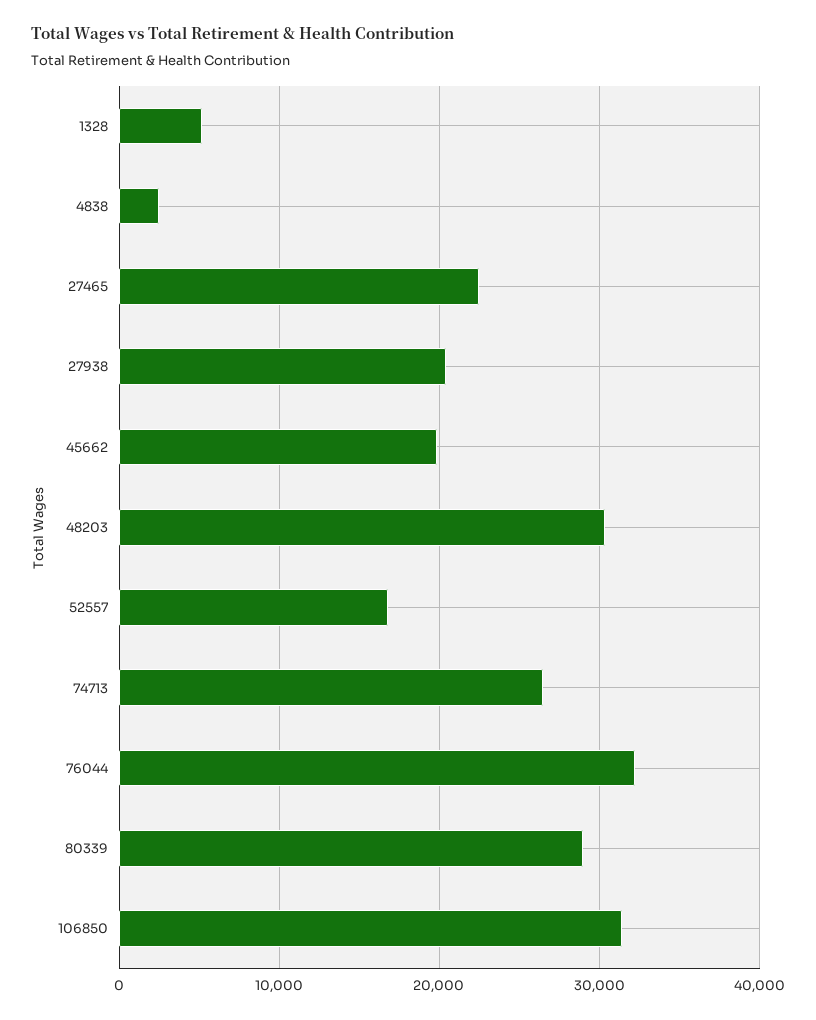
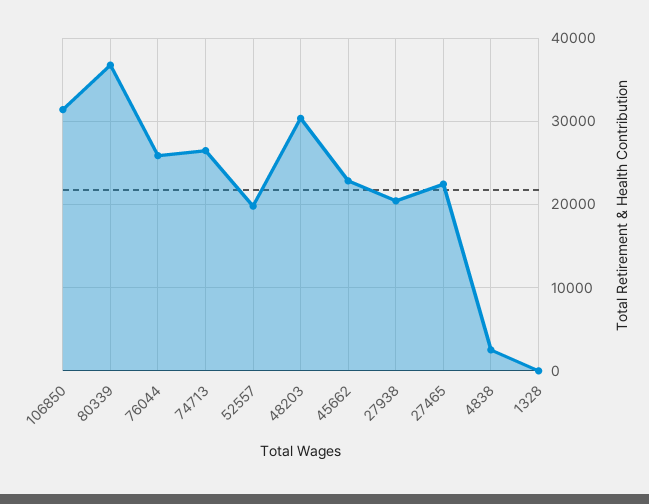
1328: 5000 -> 0
45662: 20000 -> 23000
52557: 17000 -> 20000
76044: 32000 -> 26000
80339: 29000 -> 37000

